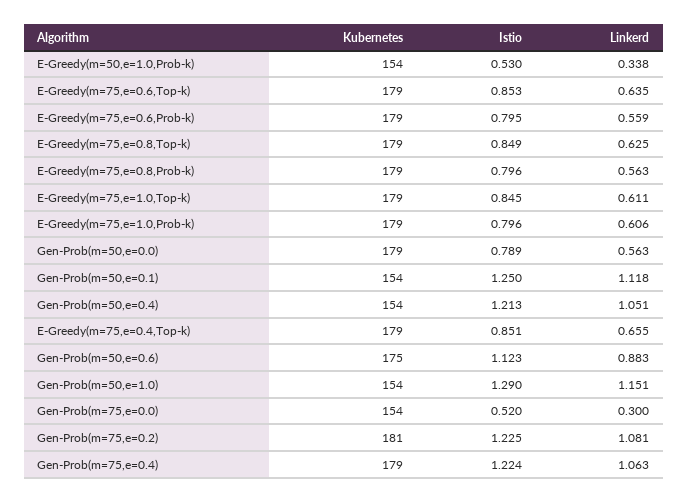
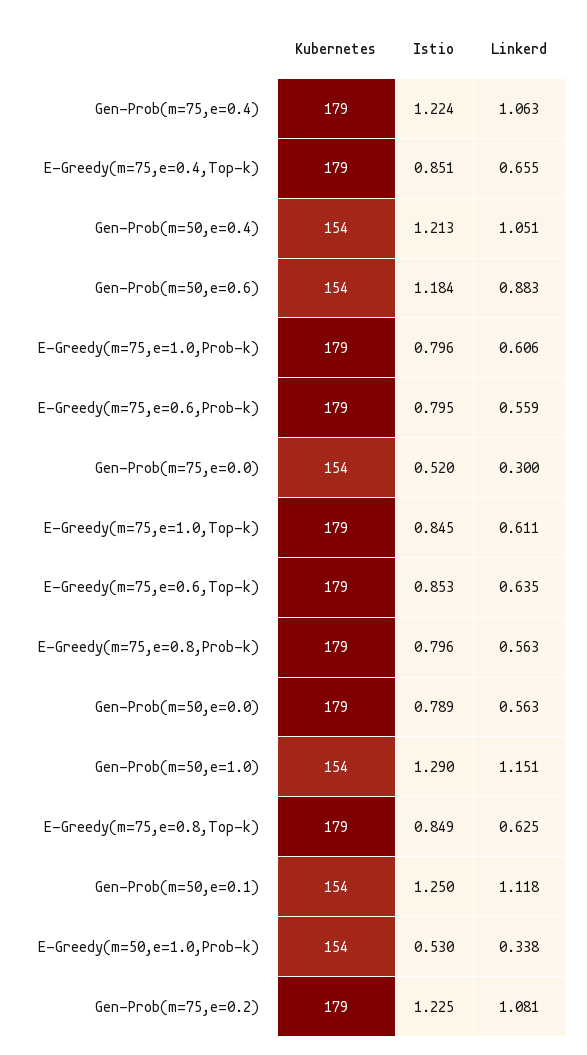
Kubernetes, Gen-Prob(m=50,e=0.6): 175 -> 154
Istio, Gen-Prob(m=50,e=0.6): 1.123 -> 1.184
Kubernetes, Gen-Prob(m=75,e=0.2): 181 -> 179

